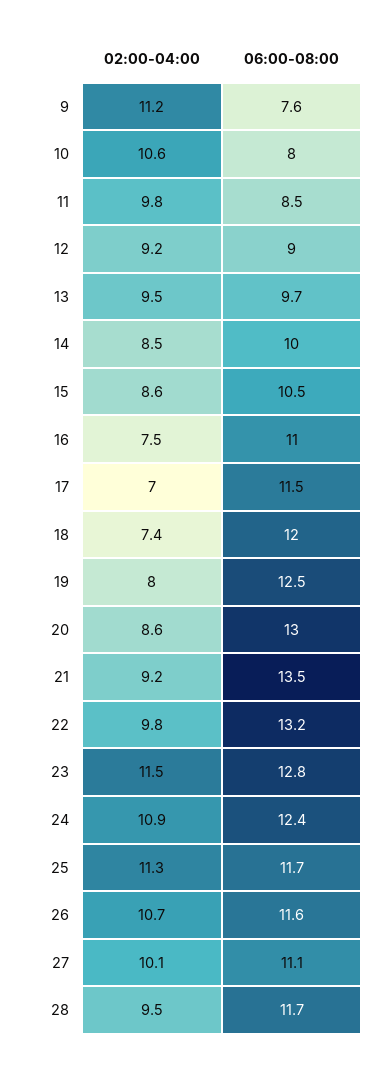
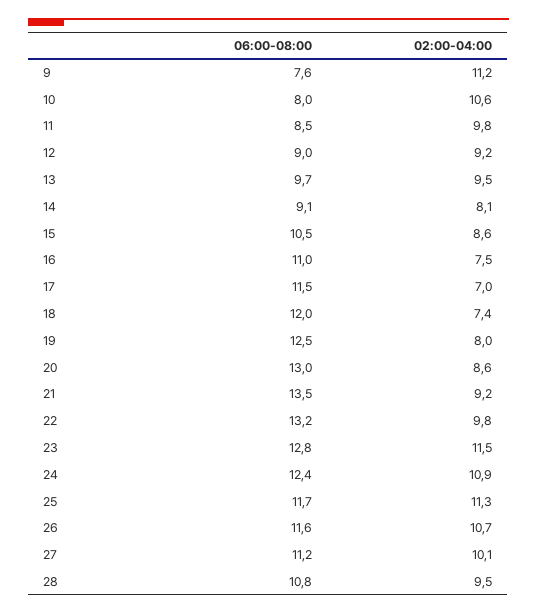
02:00-04:00, 14: 8.5 -> 8.1
06:00-08:00, 14: 10 -> 9.1
06:00-08:00, 27: 11.1 -> 11.2
06:00-08:00, 28: 11.7 -> 10.8

